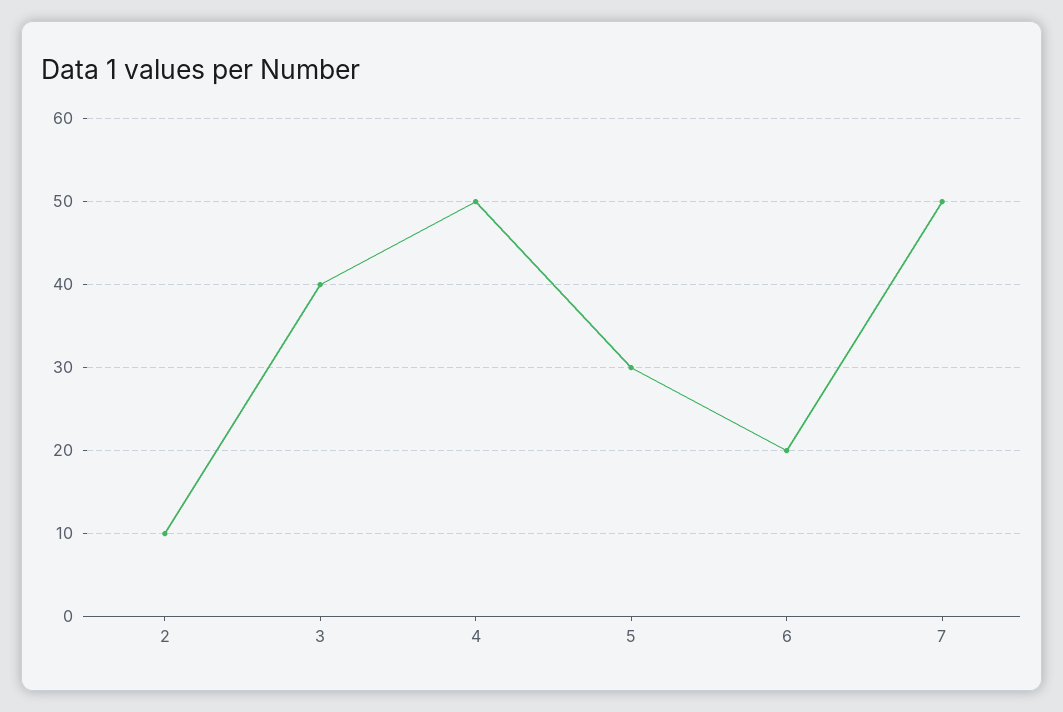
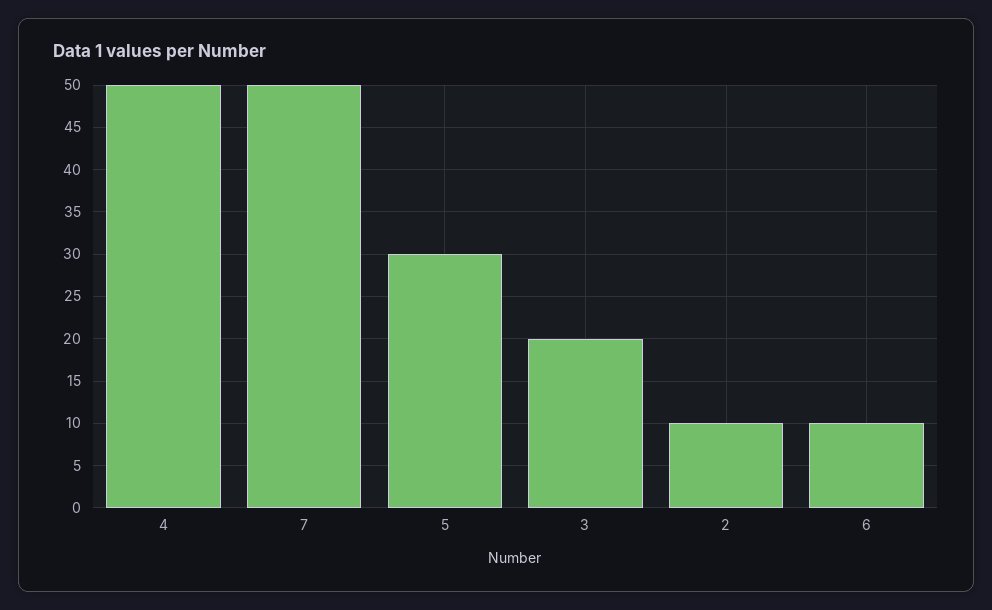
3: 40 -> 20
6: 20 -> 10

